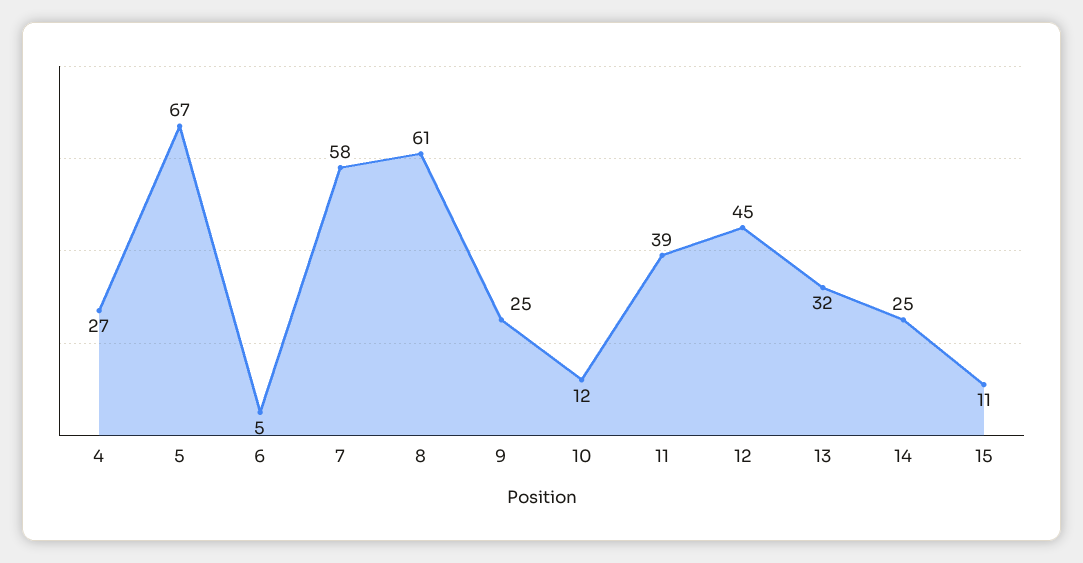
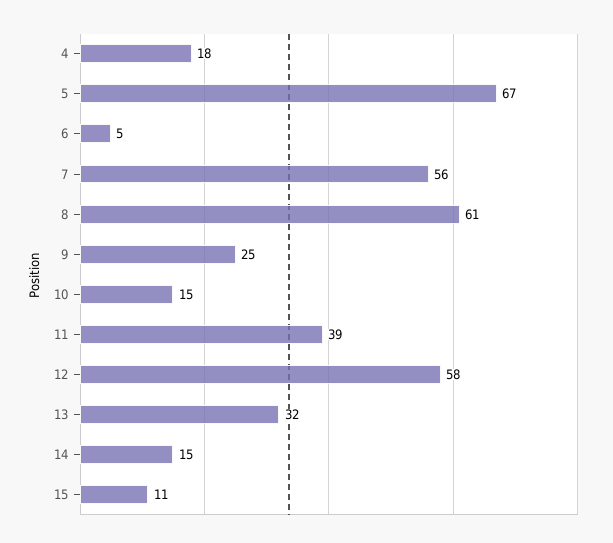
4: 27 -> 18
7: 58 -> 56
10: 12 -> 15
12: 45 -> 58
14: 25 -> 15

